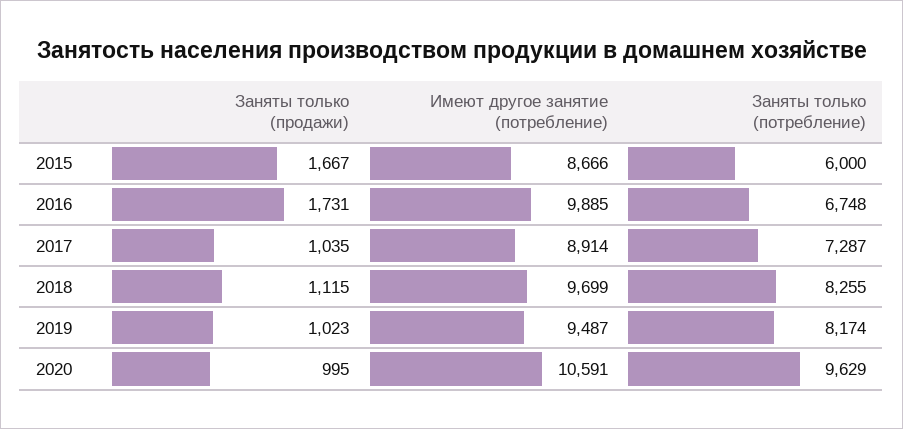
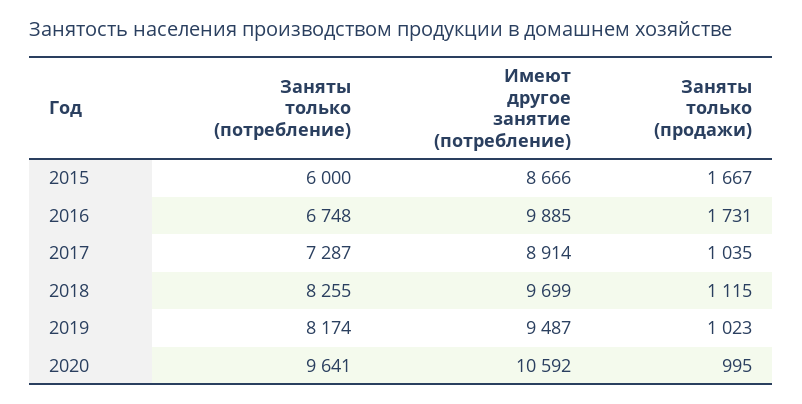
Имеют другое занятие (потребление), 2020: 10591 -> 10592
Заняты только (потребление), 2020: 9629 -> 9641

